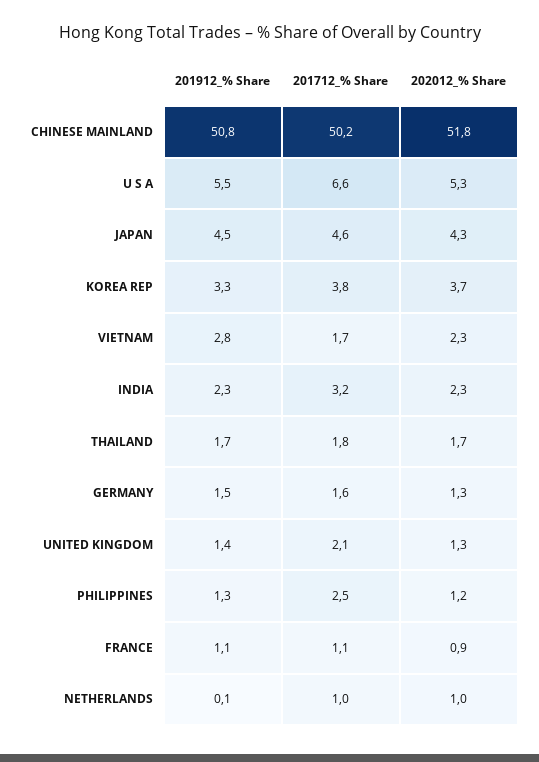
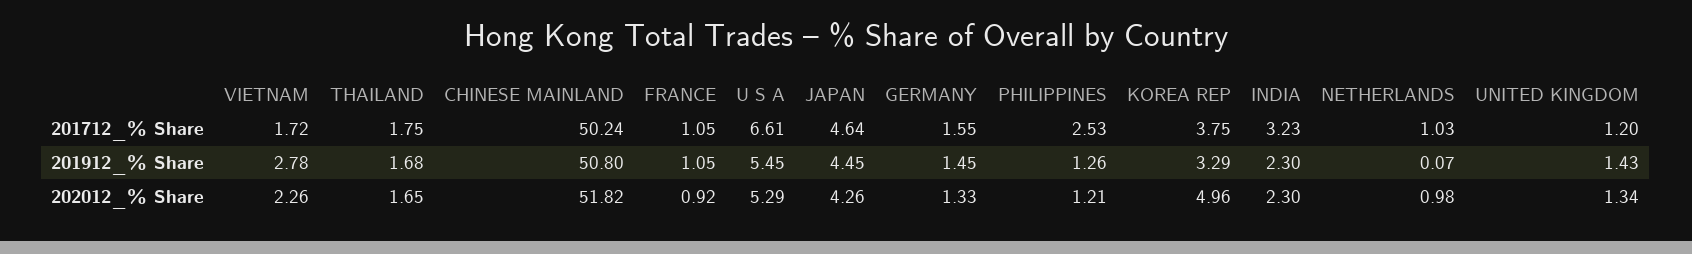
202012_% Share, KOREA REP: 3.7 -> 4.96
201712_% Share, UNITED KINGDOM: 2.1 -> 1.2

